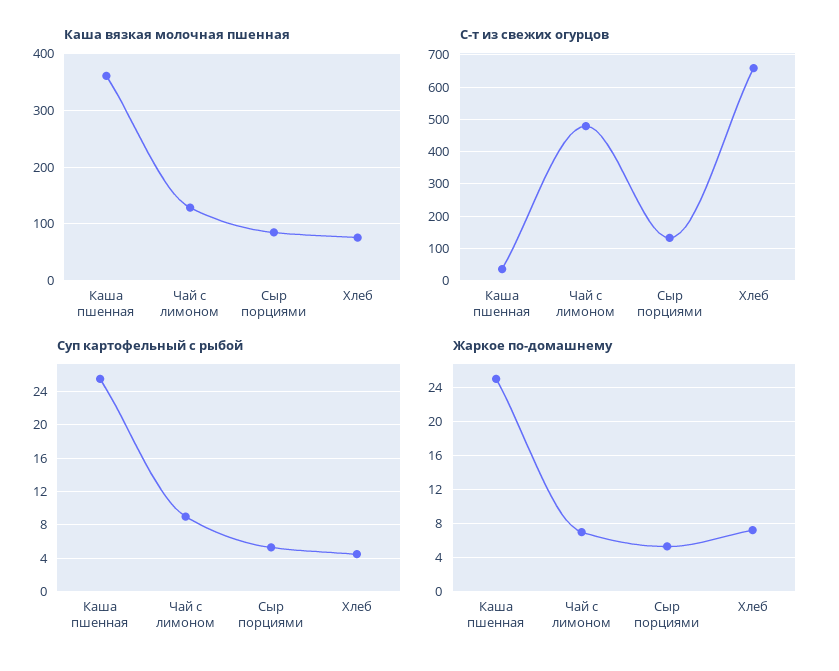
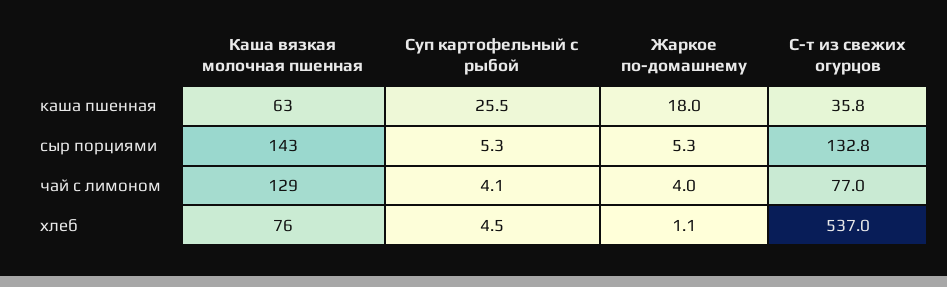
Каша вязкая молочная пшенная, Каша пшенная: 360 -> 63
Каша вязкая молочная пшенная, Сыр порциями: 80 -> 143
С-т из свежих огурцов, Чай с лимоном: 480 -> 77
С-т из свежих огурцов, Хлеб: 660 -> 537
Суп картофельный с рыбой, Чай с лимоном: 9 -> 4.1
Жаркое по-домашнему, Каша пшенная: 25 -> 18
Жаркое по-домашнему, Чай с лимоном: 7 -> 4
Жаркое по-домашнему, Хлеб: 7 -> 1.1

